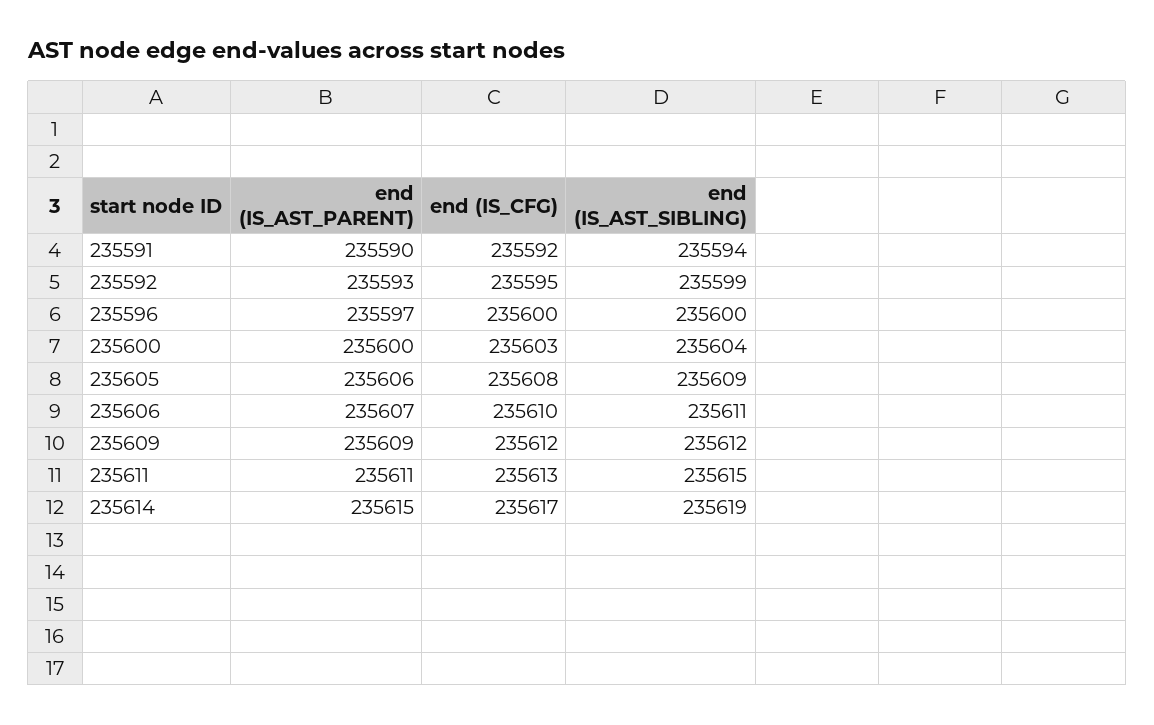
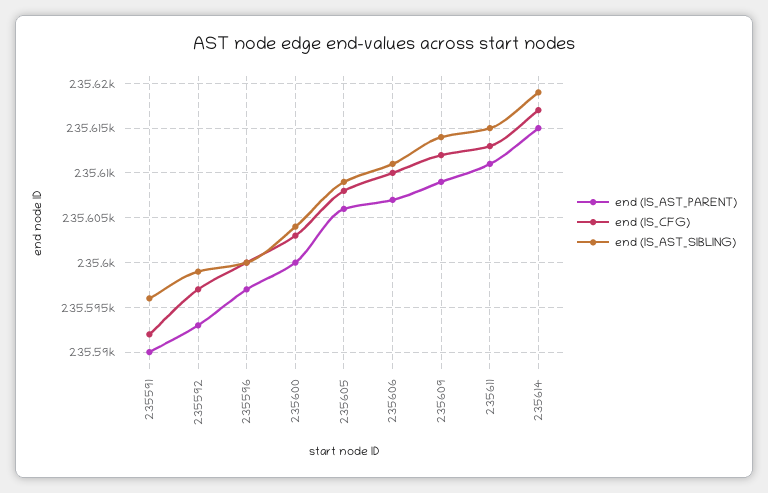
end (IS_AST_SIBLING), 235591: 235594 -> 235596
end (IS_CFG), 235592: 235595 -> 235597
end (IS_AST_SIBLING), 235609: 235612 -> 235614

